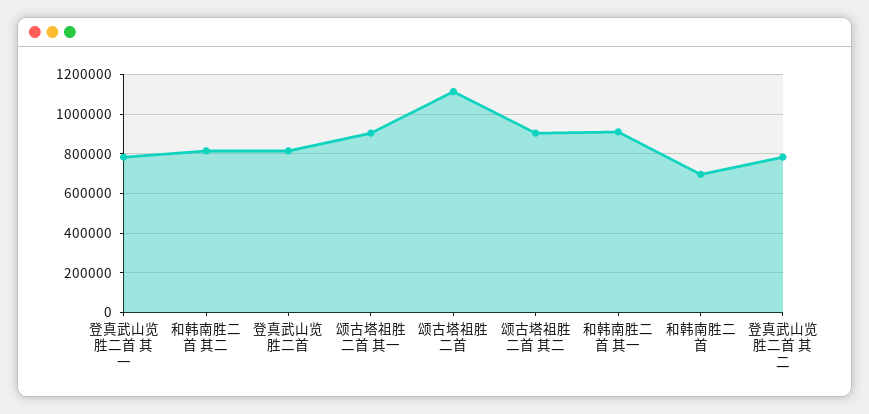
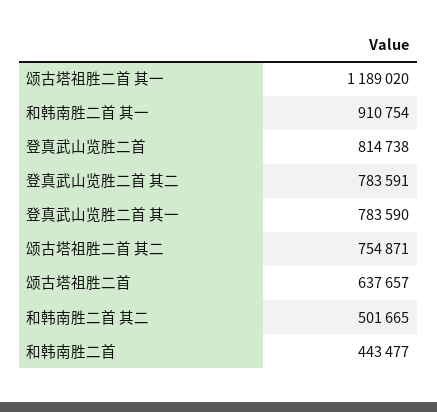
和韩南胜二首 其二: 800000 -> 501665
颂古塔祖胜二首 其一: 900000 -> 1189020
颂古塔祖胜二首: 1100000 -> 637657
颂古塔祖胜二首 其二: 900000 -> 754871
和韩南胜二首: 700000 -> 443477

